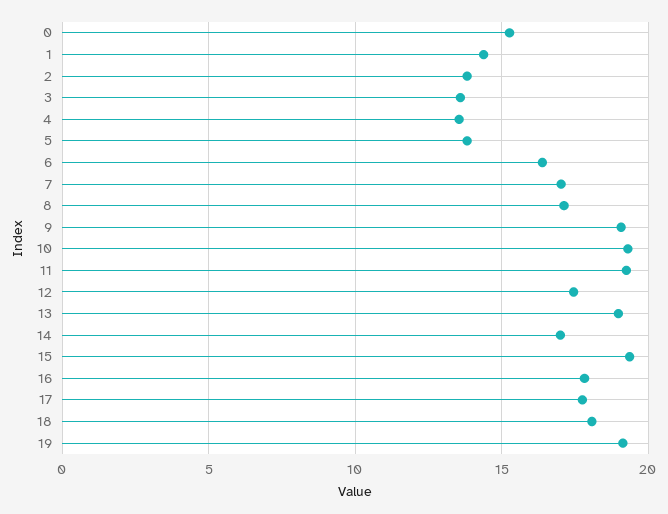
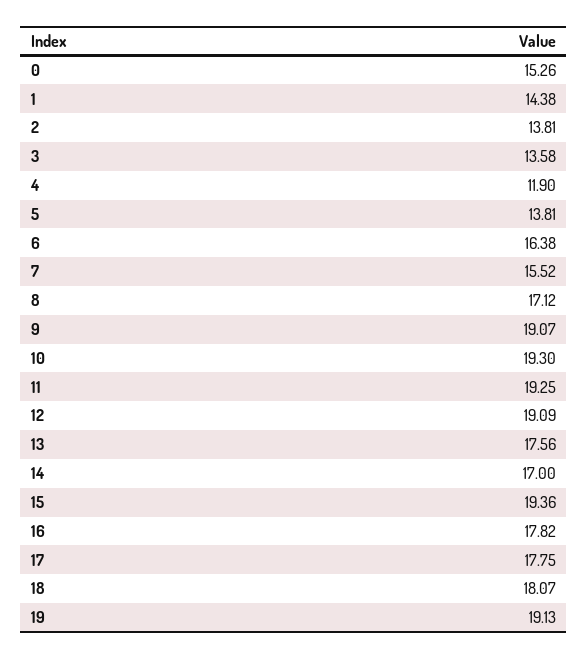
4: 13.5 -> 11.9
7: 17 -> 15.52
12: 17.5 -> 19.09
13: 19 -> 17.56

